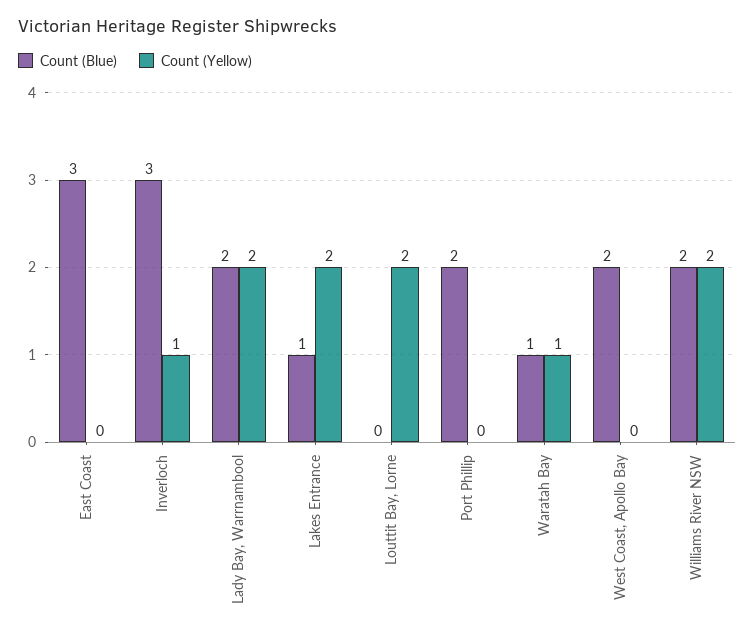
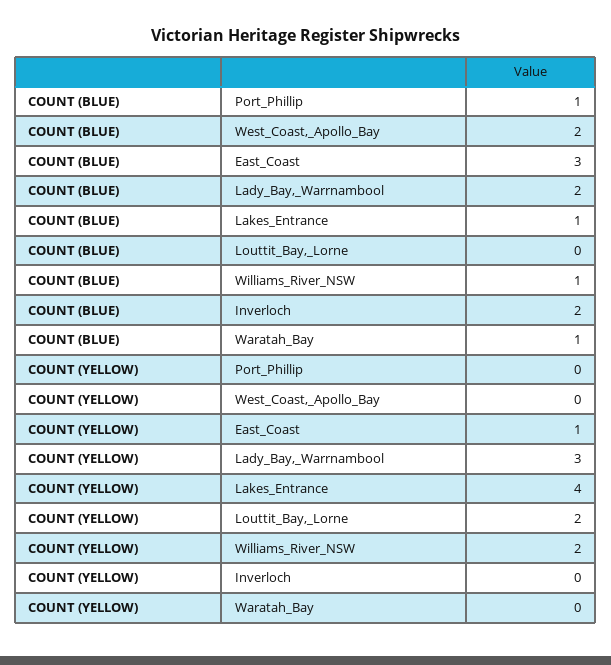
Count (Yellow), East Coast: 0 -> 1
Count (Blue), Inverloch: 3 -> 2
Count (Yellow), Inverloch: 1 -> 0
Count (Yellow), Lady Bay, Warrnambool: 2 -> 3
Count (Yellow), Lakes Entrance: 2 -> 4
Count (Blue), Port Phillip: 2 -> 1
Count (Yellow), Waratah Bay: 1 -> 0
Count (Blue), Williams River NSW: 2 -> 1

